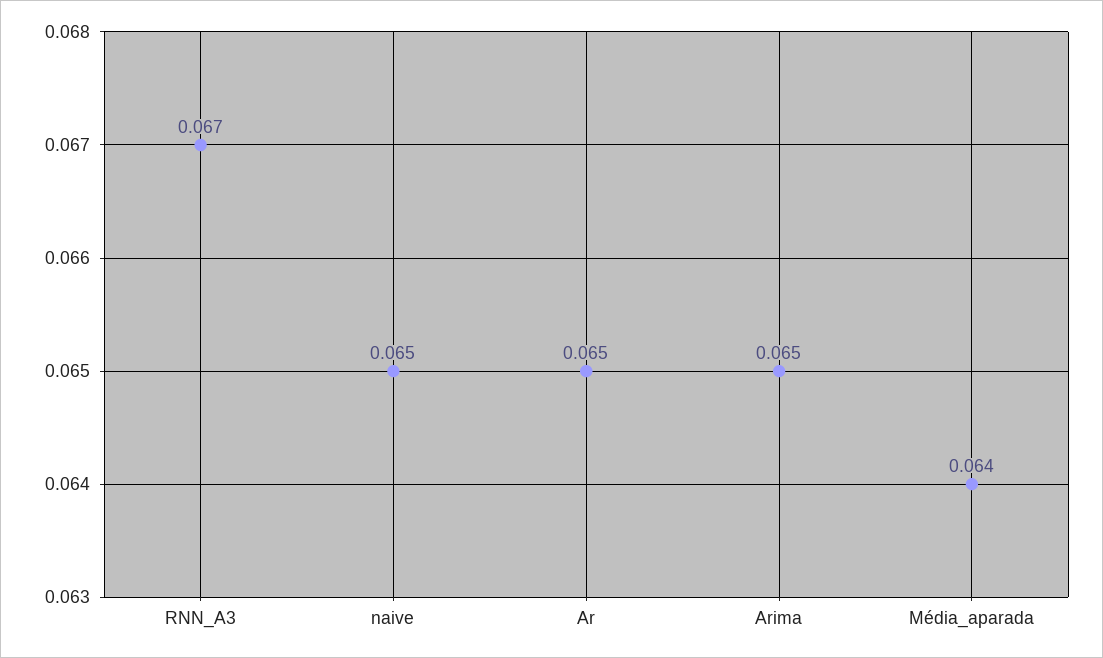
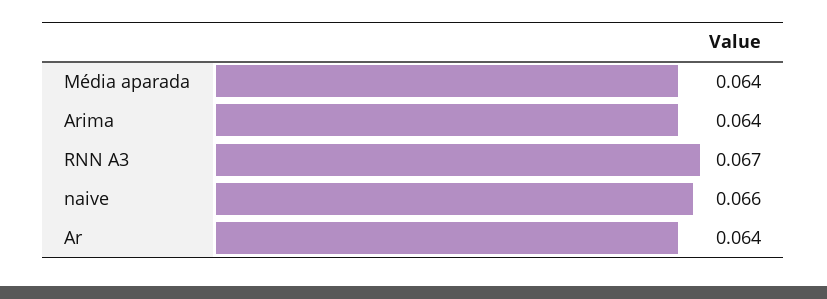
naive: 0.065 -> 0.066
Ar: 0.065 -> 0.064
Arima: 0.065 -> 0.064

